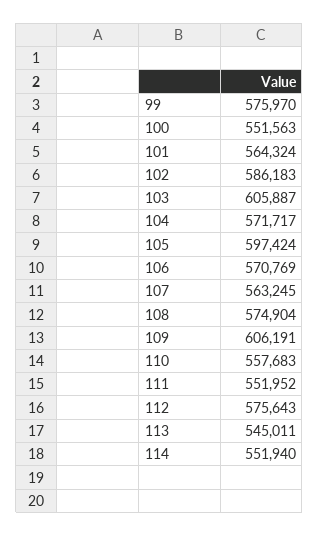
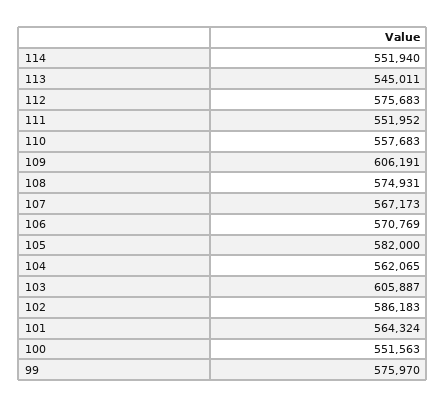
104: 571717 -> 562065
105: 597424 -> 582000
107: 563245 -> 567173
108: 574904 -> 574931
112: 575643 -> 575683

